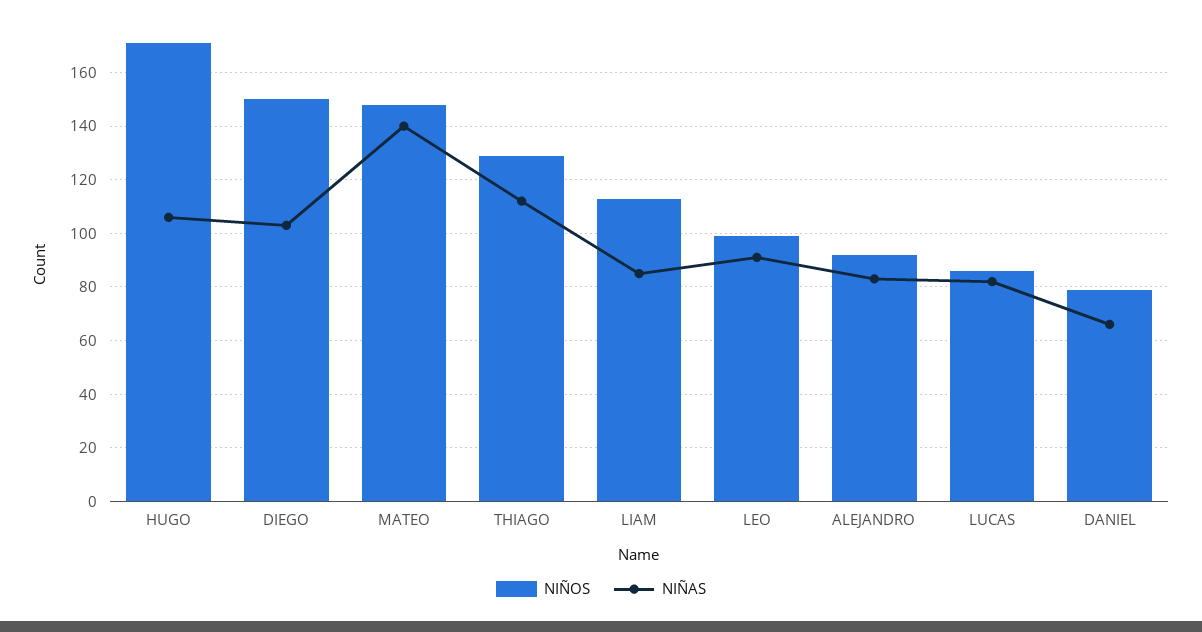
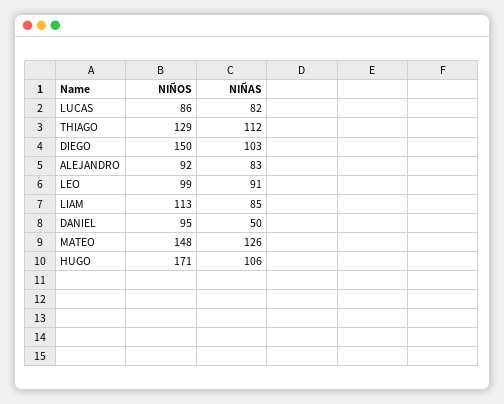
NIÑAS, MATEO: 140 -> 126
NIÑOS, DANIEL: 80 -> 95
NIÑAS, DANIEL: 65 -> 50

